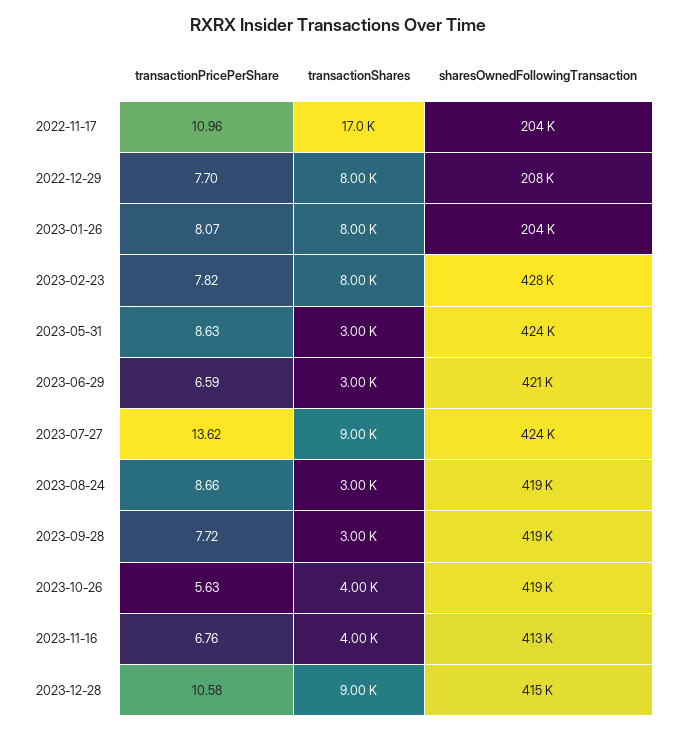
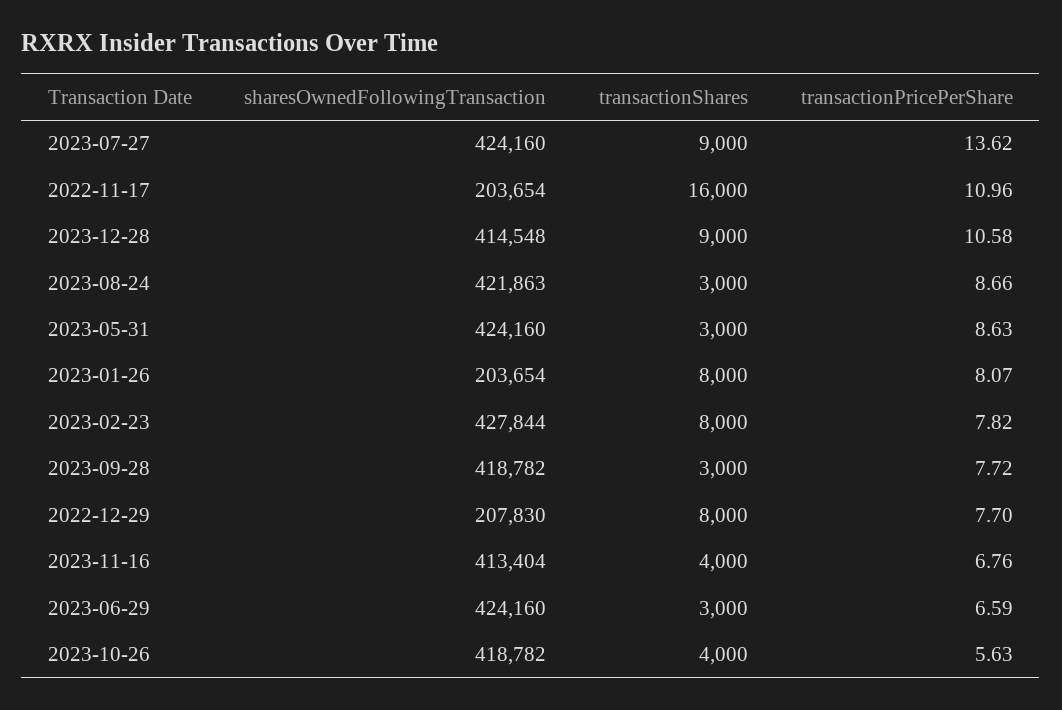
transactionShares, 2022-11-17: 17000 -> 16000
sharesOwnedFollowingTransaction, 2023-06-29: 421000 -> 424160
sharesOwnedFollowingTransaction, 2023-08-24: 419000 -> 421863

